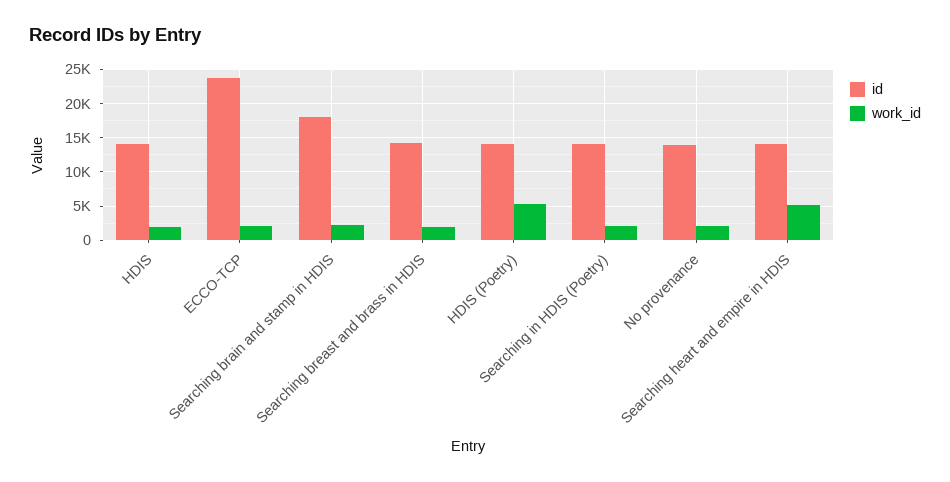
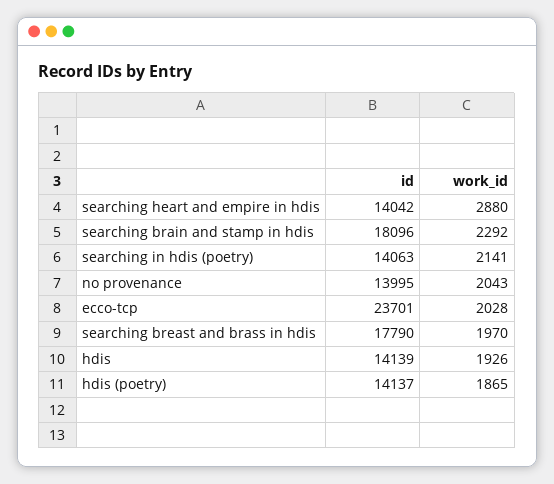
id, Searching breast and brass in HDIS: 14000 -> 17790
work_id, HDIS (Poetry): 5000 -> 1865
work_id, Searching heart and empire in HDIS: 5000 -> 2880

